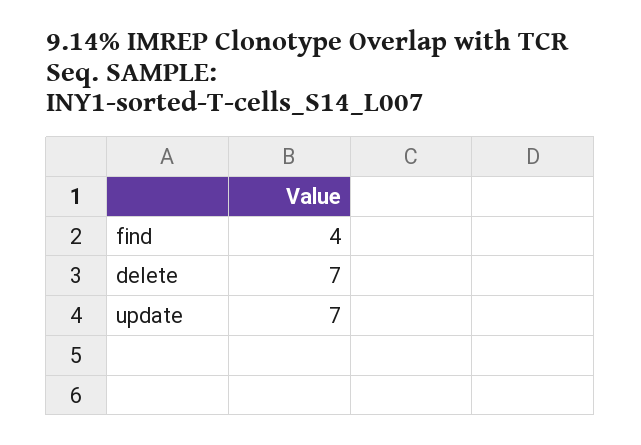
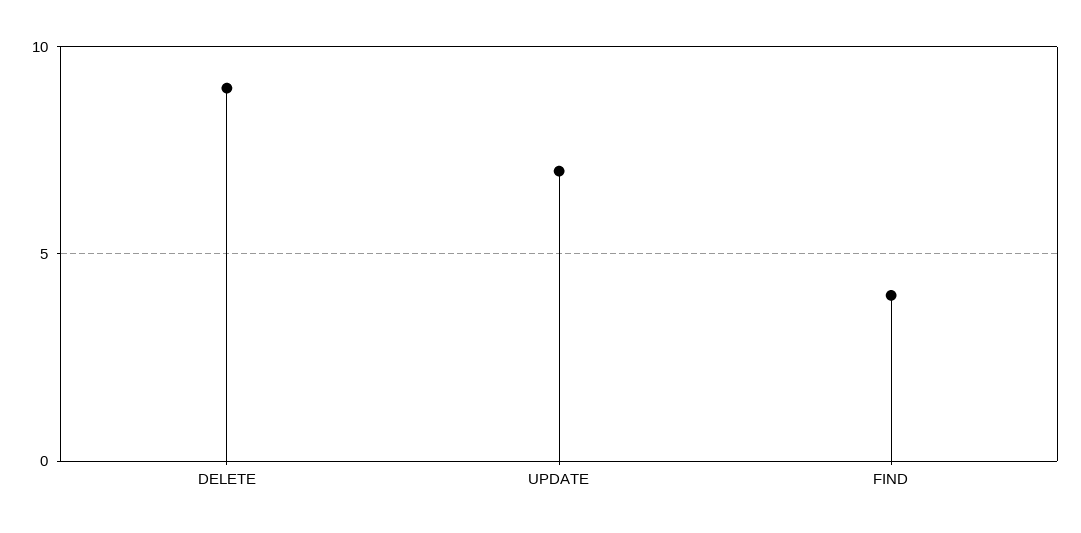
delete: 7 -> 9

